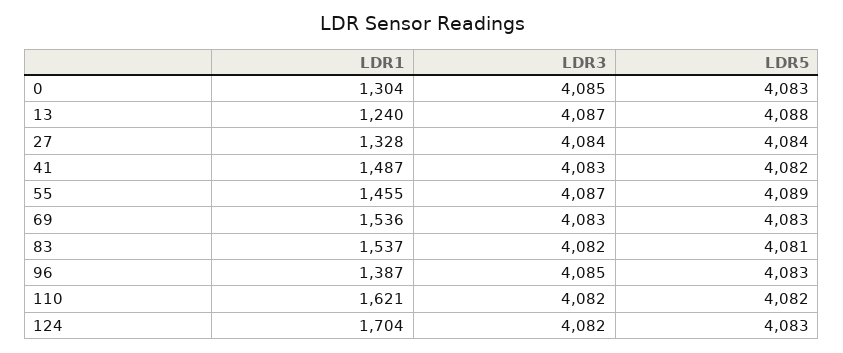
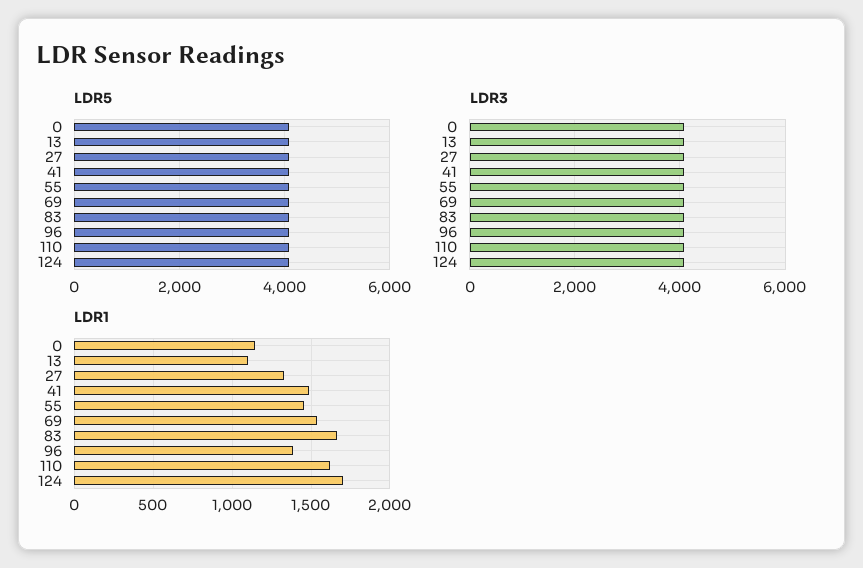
LDR1, 0: 1304 -> 1150
LDR1, 13: 1240 -> 1100
LDR1, 83: 1537 -> 1650

